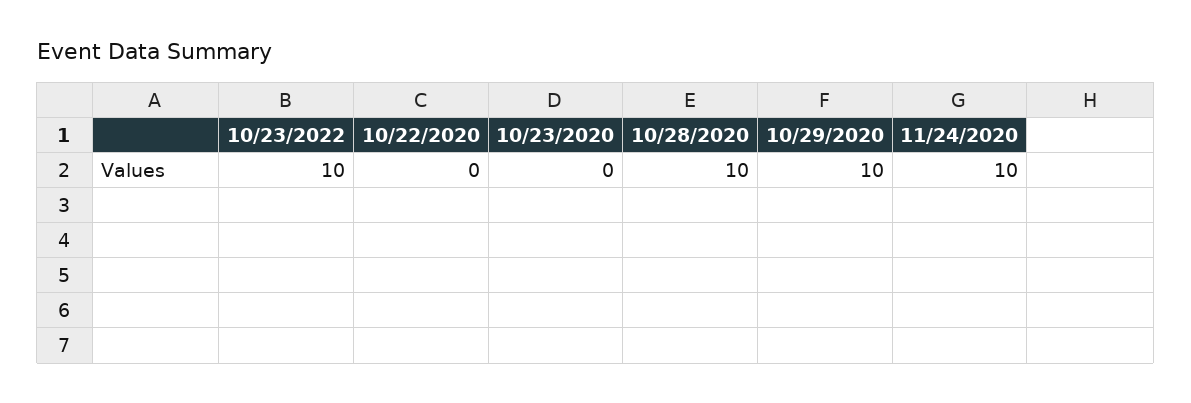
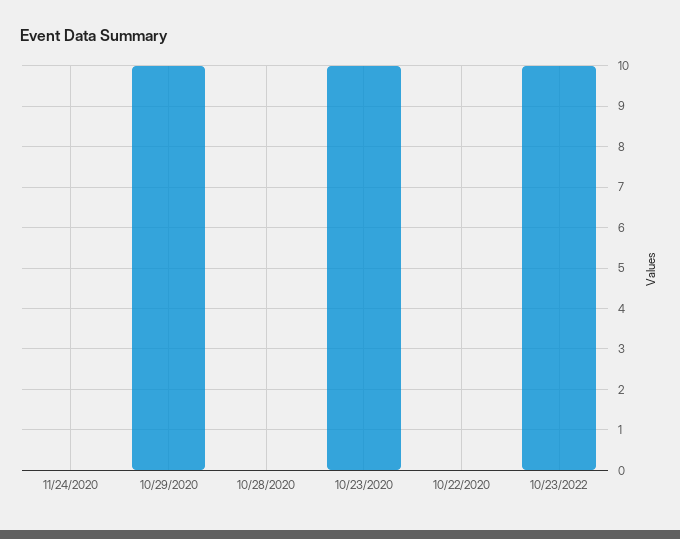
10/23/2020: 0 -> 10
10/28/2020: 10 -> 0
11/24/2020: 10 -> 0

